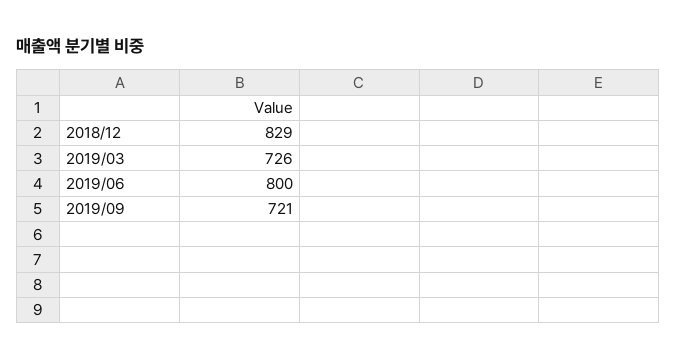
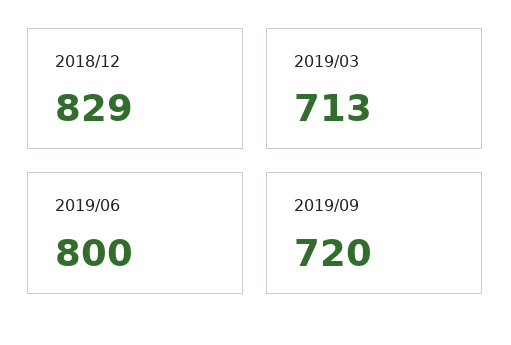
2019/03: 726 -> 713
2019/09: 721 -> 720

